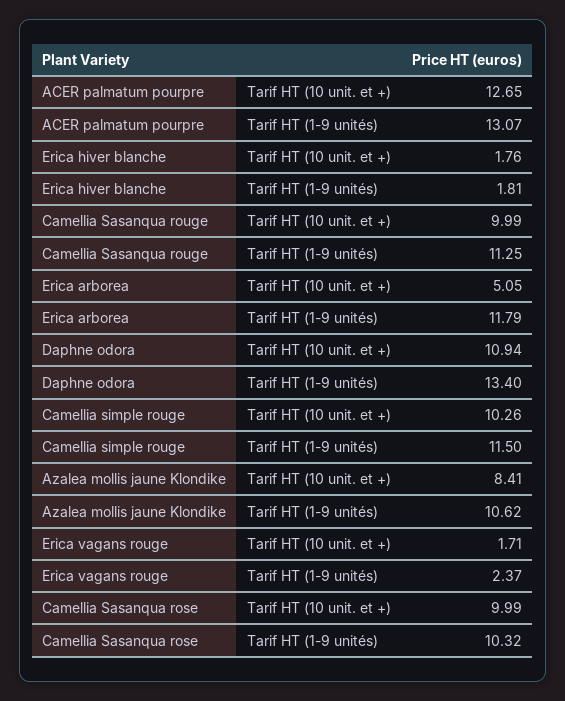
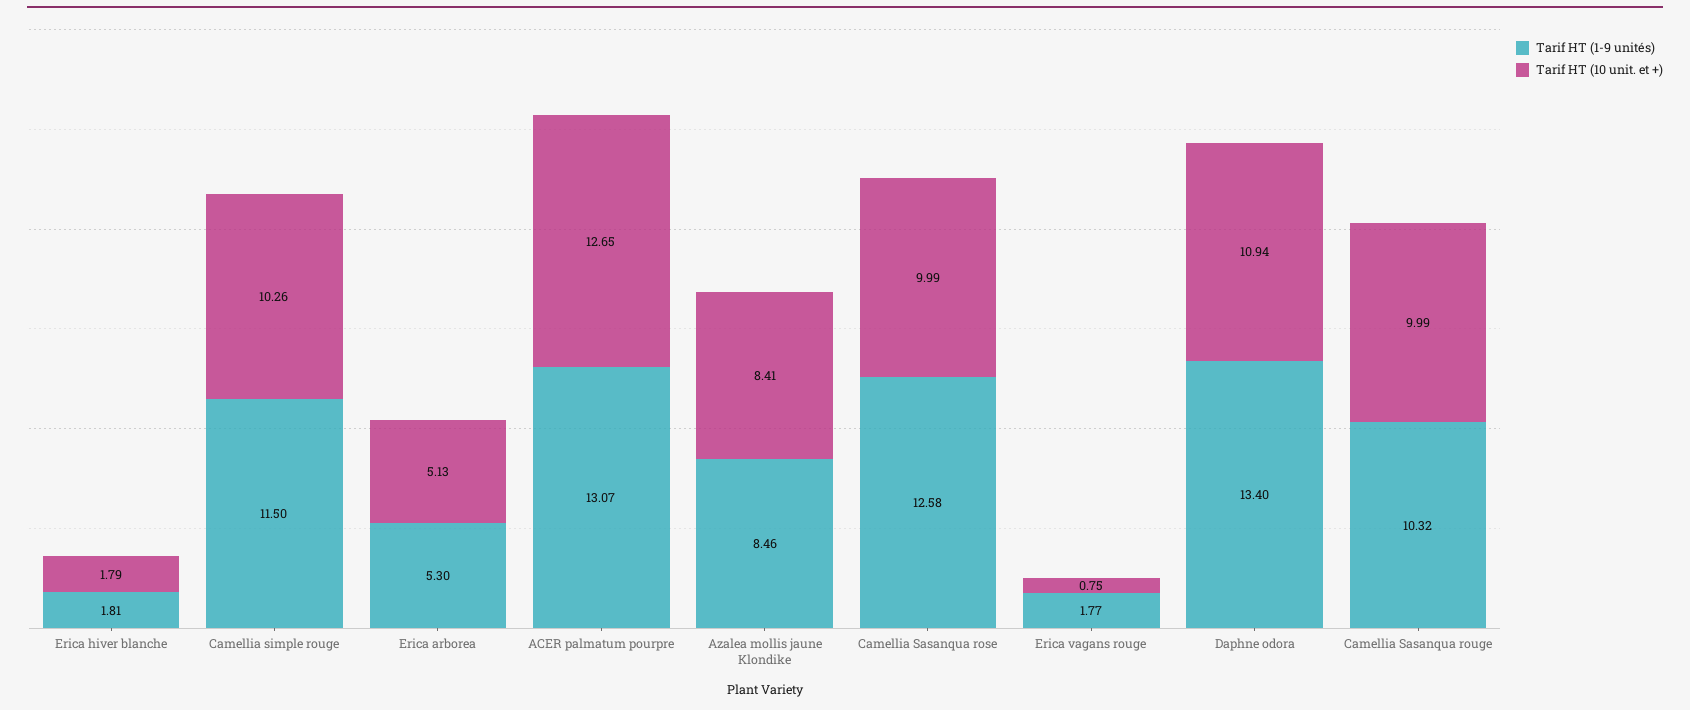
Tarif HT (10 unit. et +), Erica hiver blanche: 1.76 -> 1.79
Tarif HT (1-9 unités), Camellia Sasanqua rouge: 11.25 -> 10.32
Tarif HT (10 unit. et +), Erica arborea: 5.05 -> 5.13
Tarif HT (1-9 unités), Erica arborea: 11.79 -> 5.3
Tarif HT (1-9 unités), Azalea mollis jaune Klondike: 10.62 -> 8.46
Tarif HT (10 unit. et +), Erica vagans rouge: 1.71 -> 0.75
Tarif HT (1-9 unités), Erica vagans rouge: 2.37 -> 1.77
Tarif HT (1-9 unités), Camellia Sasanqua rose: 10.32 -> 12.58

